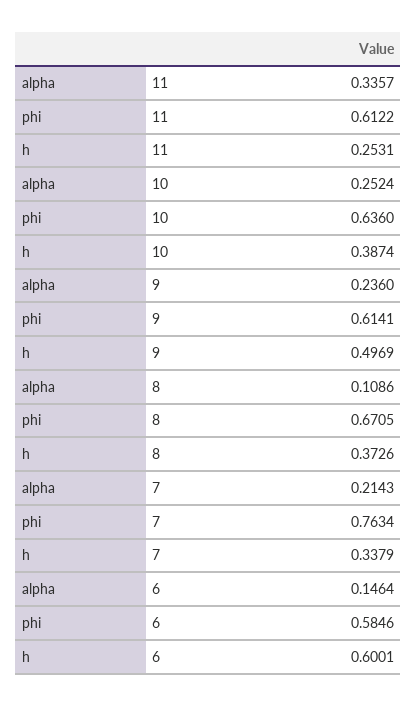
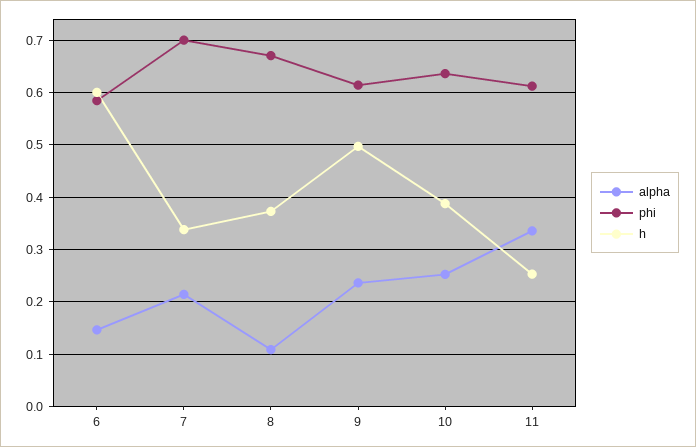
phi, 7: 0.7634 -> 0.7

